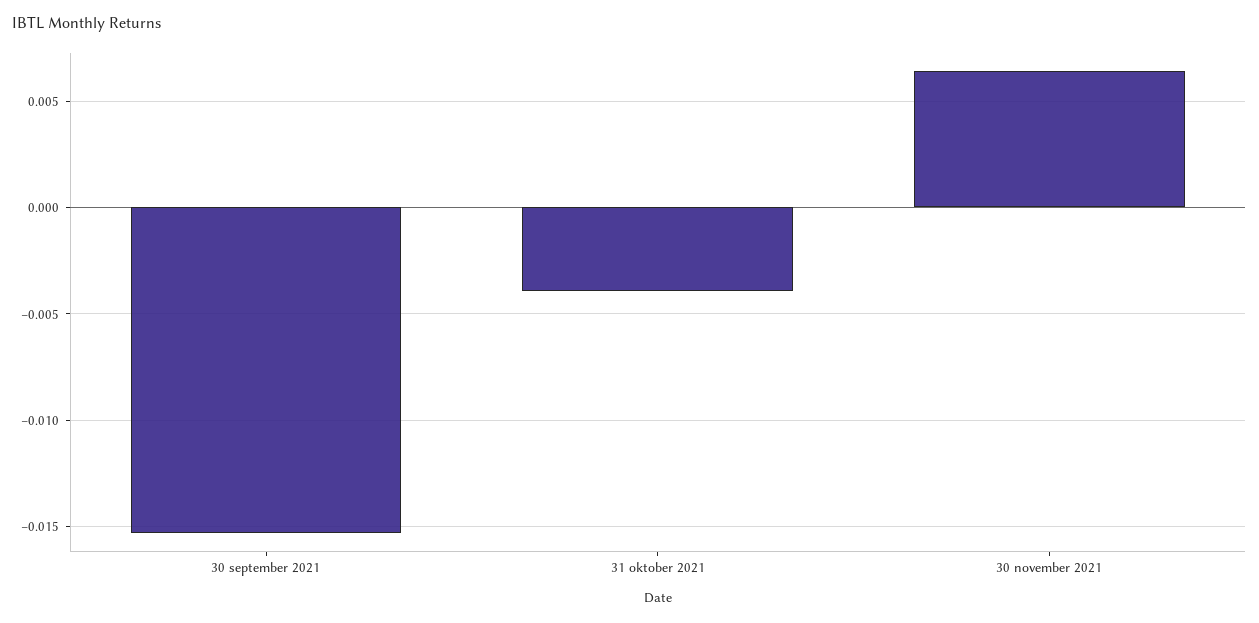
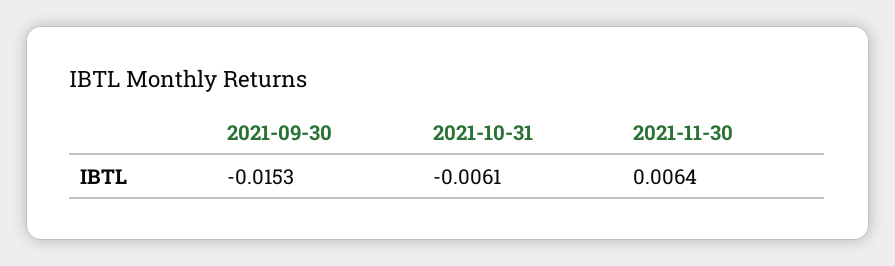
31 oktober 2021: -0.004 -> -0.0061

